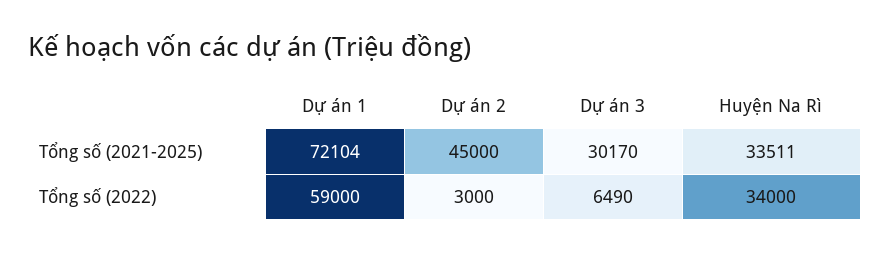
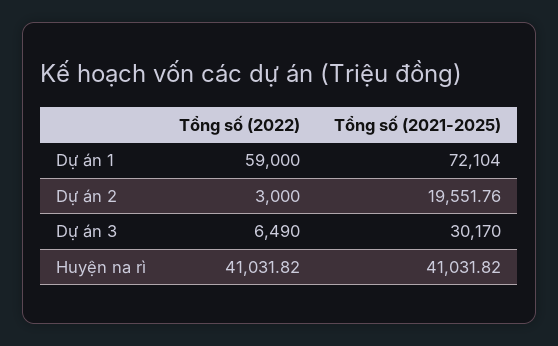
Dự án 2, Tổng số (2021-2025): 45000 -> 19551.76
Huyện Na Rì, Tổng số (2021-2025): 33511 -> 41031.82
Huyện Na Rì, Tổng số (2022): 34000 -> 41031.82

